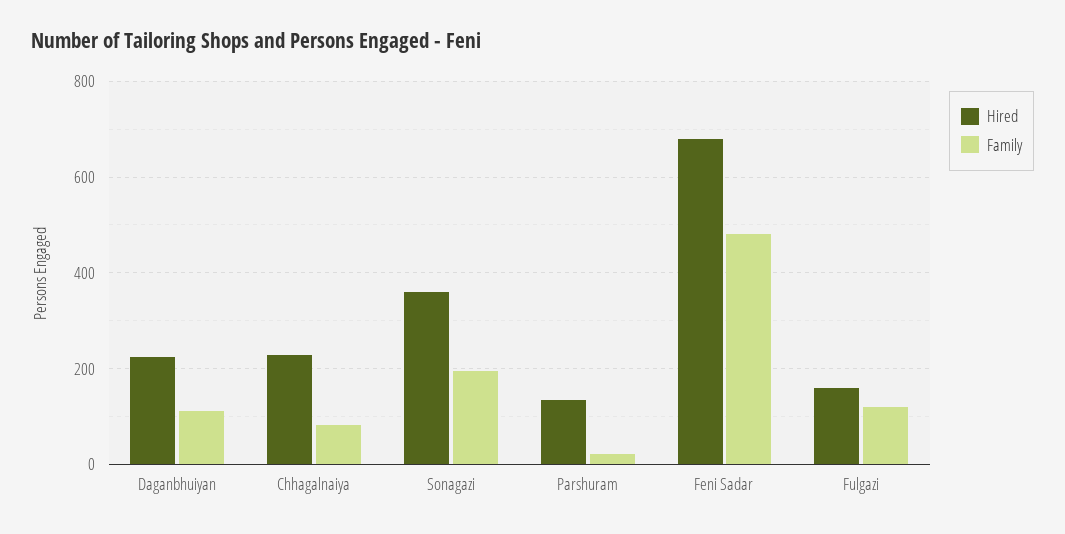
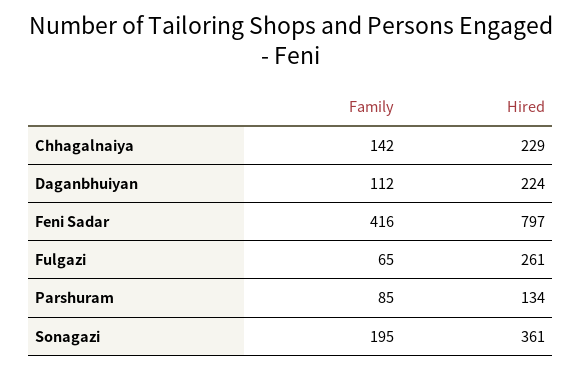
Family, Chhagalnaiya: 80 -> 142
Family, Parshuram: 20 -> 85
Hired, Feni Sadar: 680 -> 797
Family, Feni Sadar: 480 -> 416
Hired, Fulgazi: 160 -> 261
Family, Fulgazi: 120 -> 65

